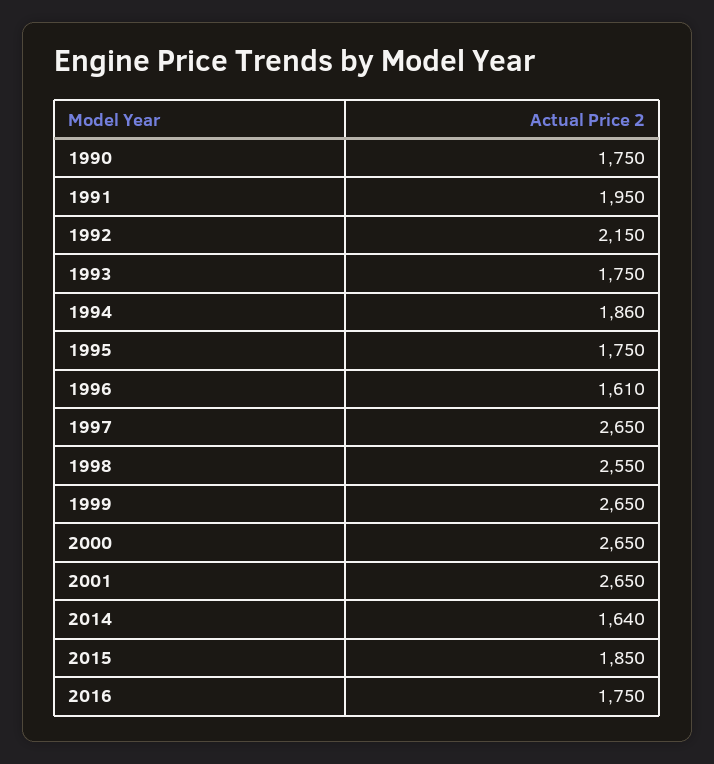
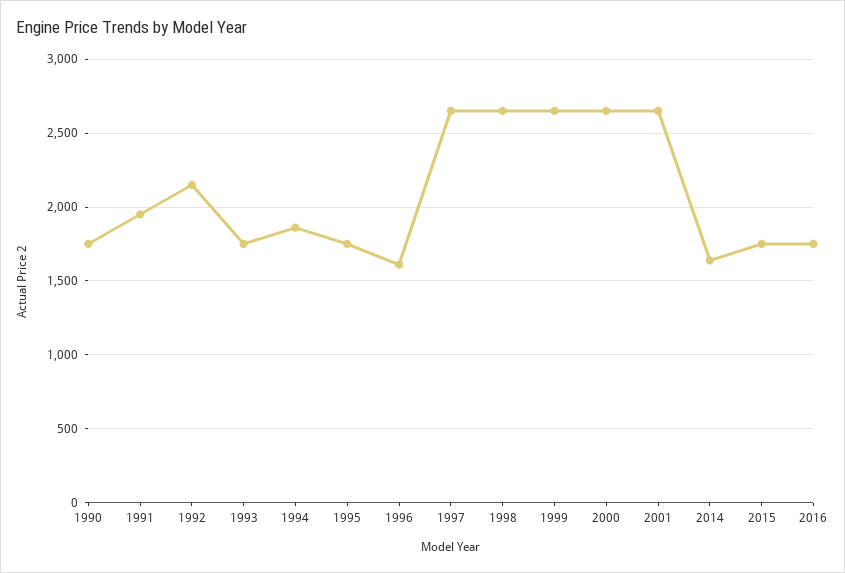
1998: 2550 -> 2650
2015: 1850 -> 1750

